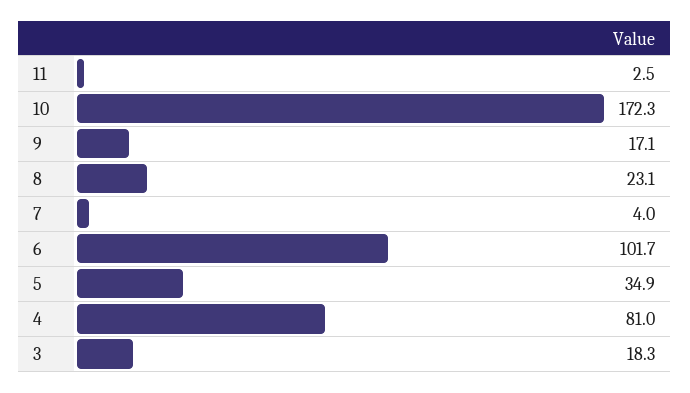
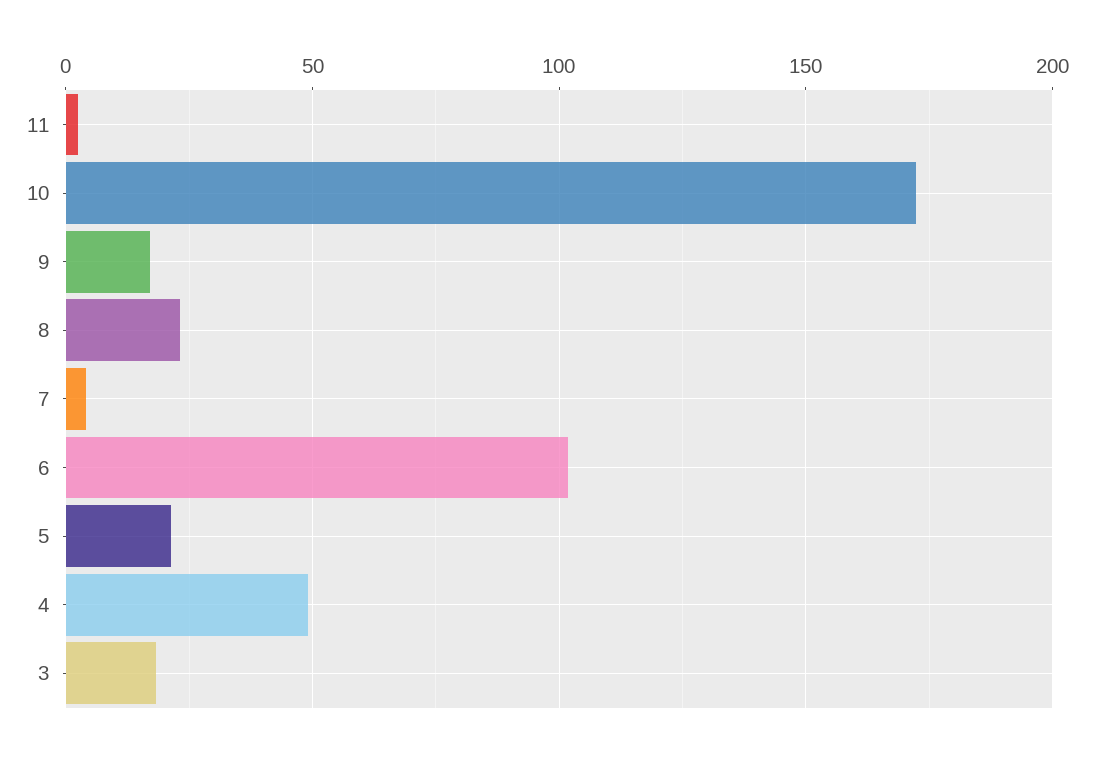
5: 34.9 -> 20
4: 81 -> 50

